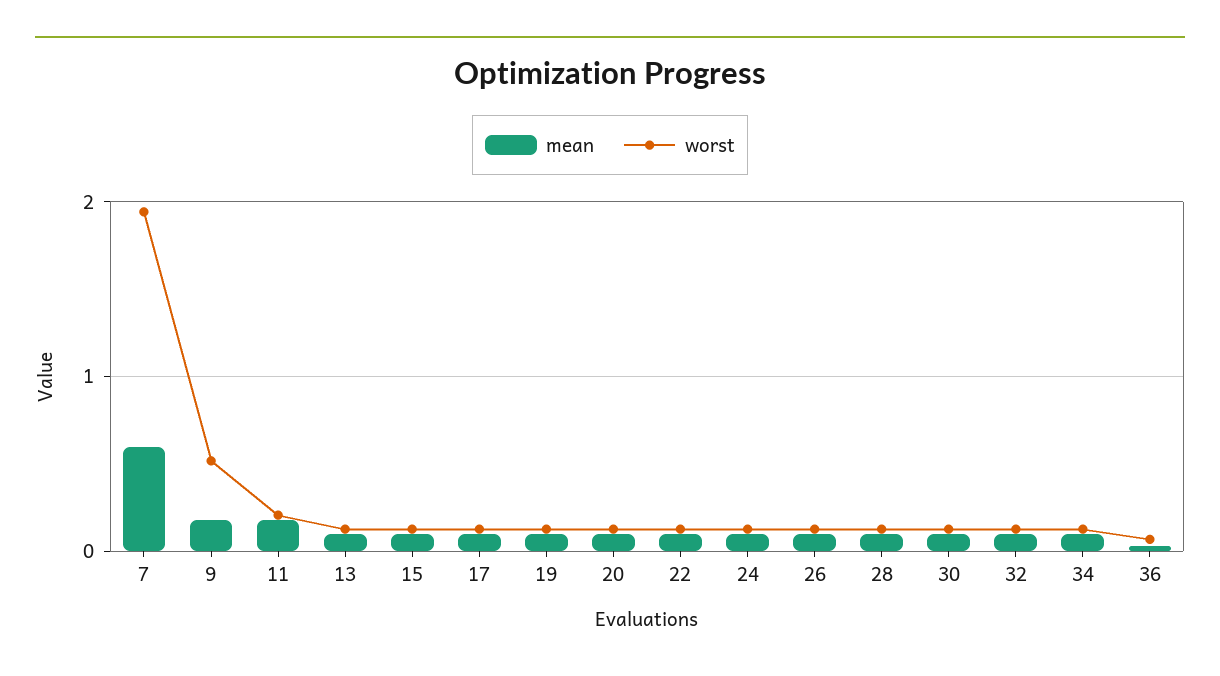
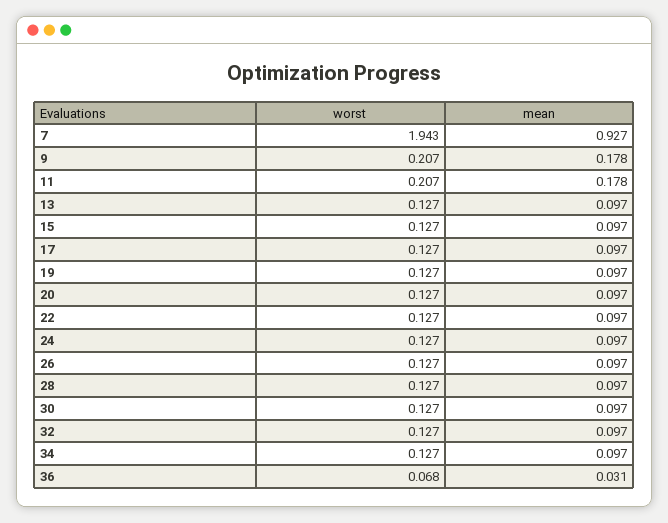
mean, 7: 0.6 -> 0.927
worst, 9: 0.5 -> 0.207

